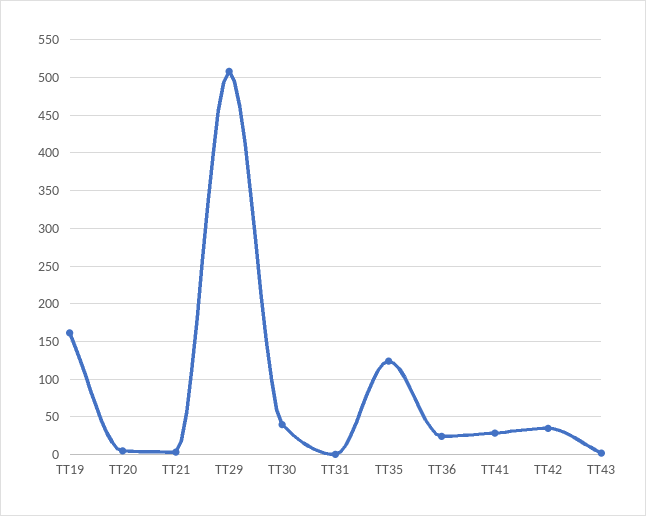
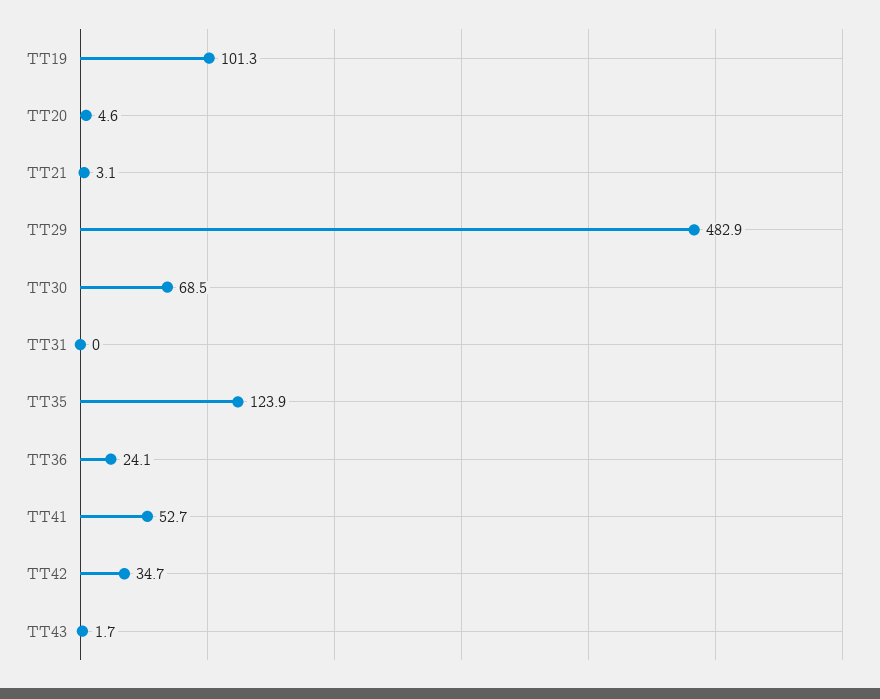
TT19: 160 -> 101.3
TT29: 510 -> 482.9
TT30: 40 -> 68.5
TT41: 30 -> 52.7

